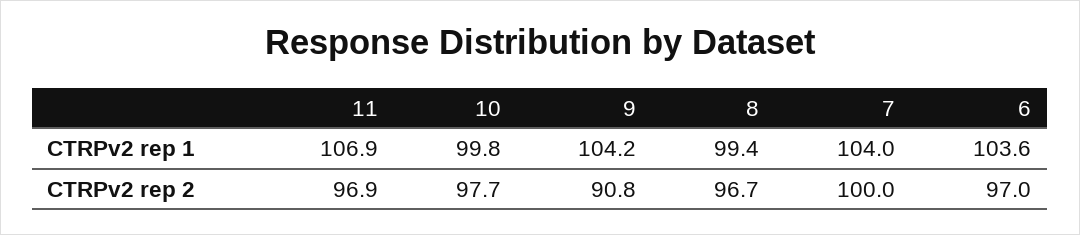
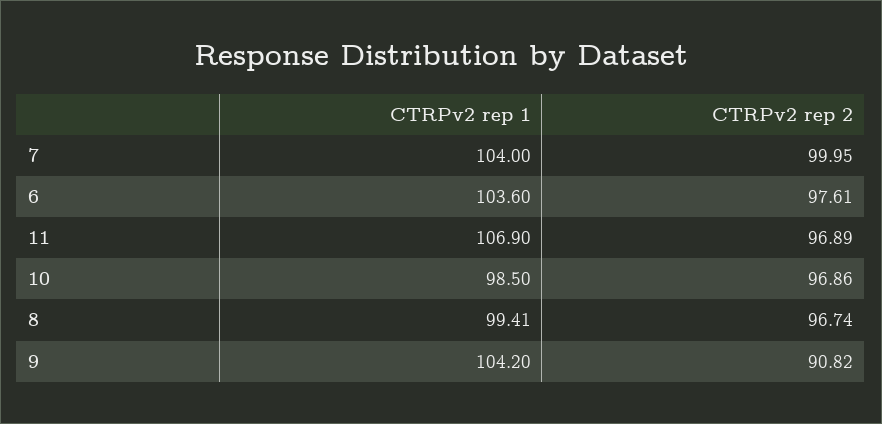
10, CTRPv2 rep 1: 99.8 -> 98.5
10, CTRPv2 rep 2: 97.7 -> 96.86
6, CTRPv2 rep 2: 97 -> 97.61

